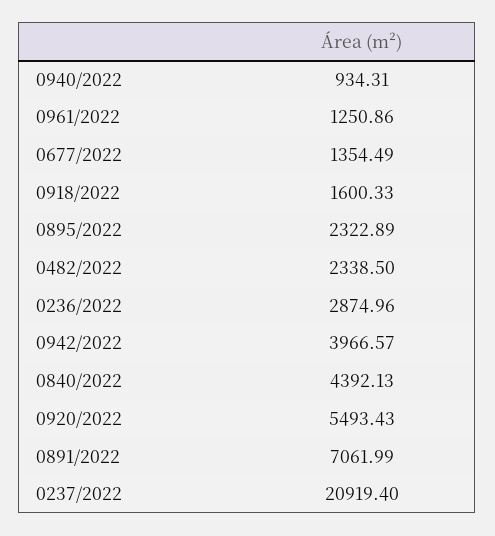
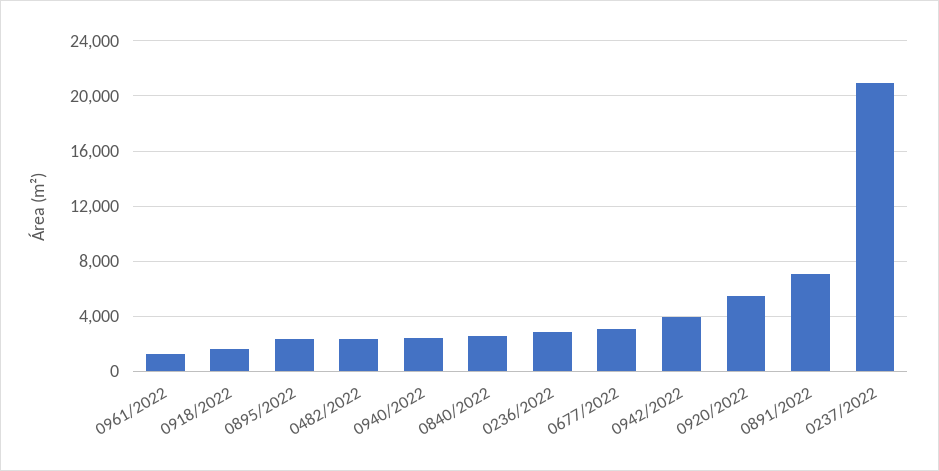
0940/2022: 934.31 -> 2500
0677/2022: 1354.49 -> 3000
0840/2022: 4392.13 -> 2500

